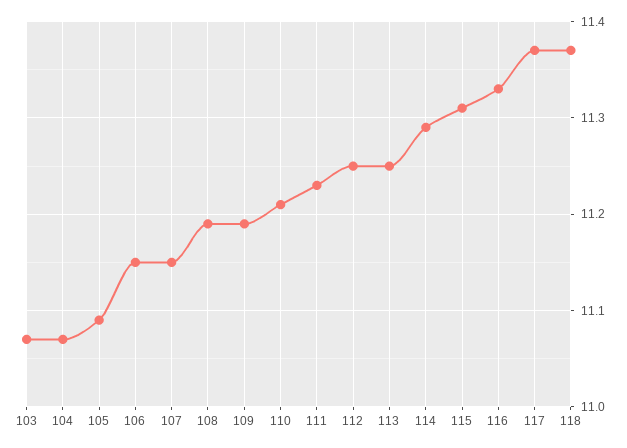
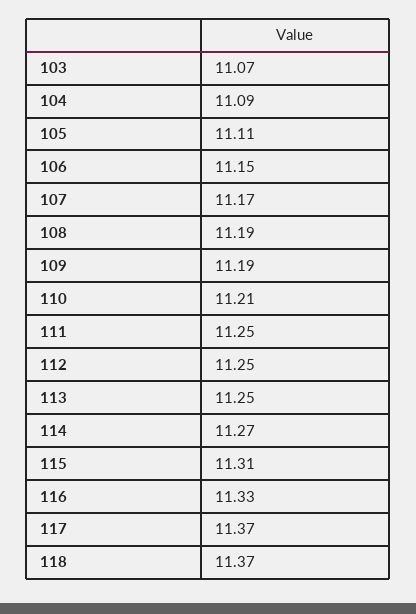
104: 11.07 -> 11.09
105: 11.09 -> 11.11
107: 11.15 -> 11.17
111: 11.23 -> 11.25
114: 11.29 -> 11.27

